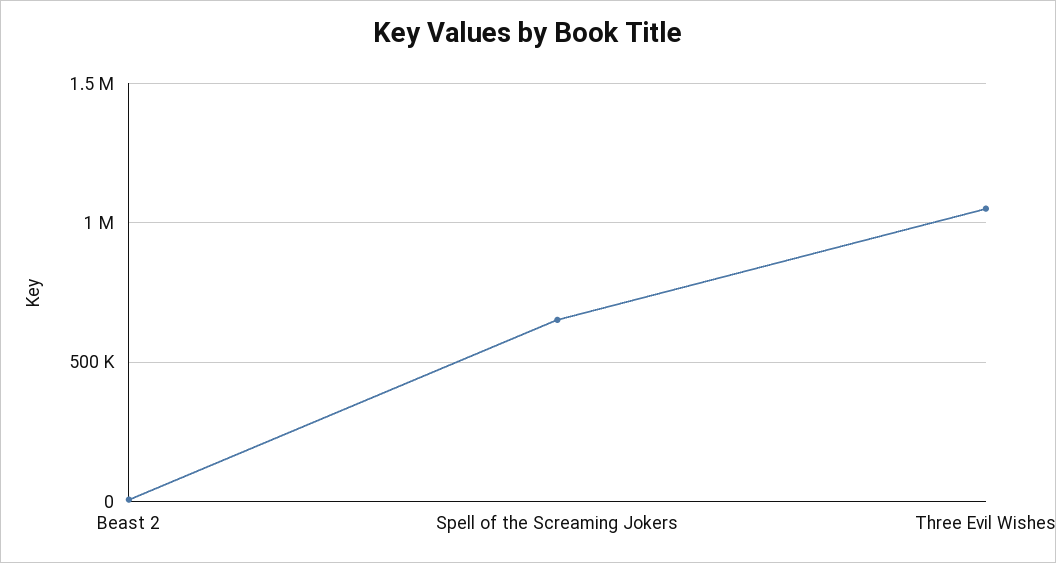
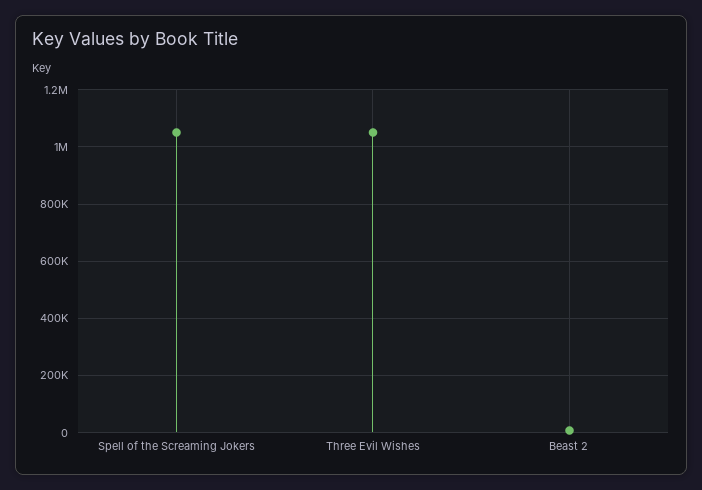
Spell of the Screaming Jokers: 650000 -> 1050000

